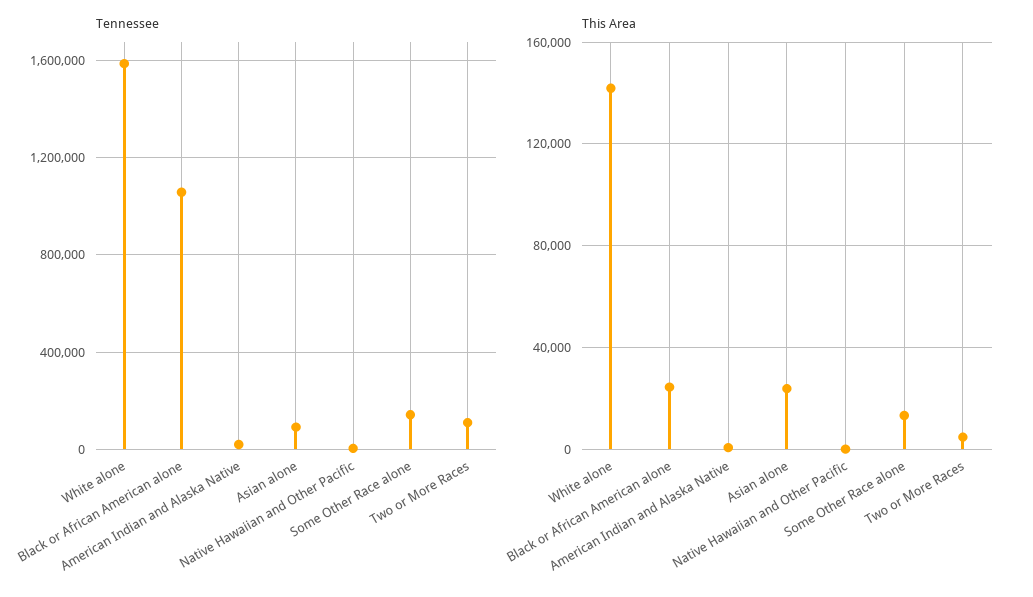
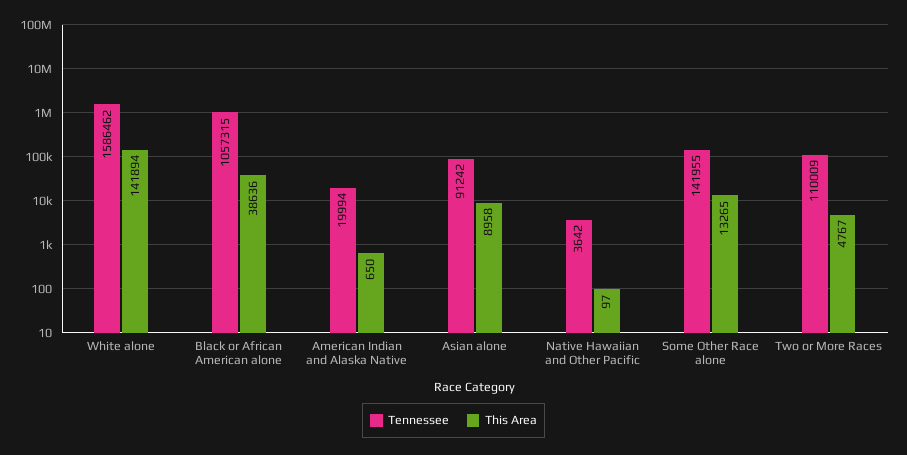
This Area, Black or African American alone: 25000 -> 38636
This Area, Asian alone: 25000 -> 8958

